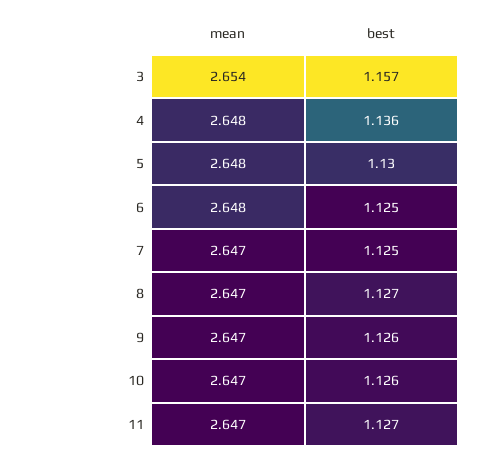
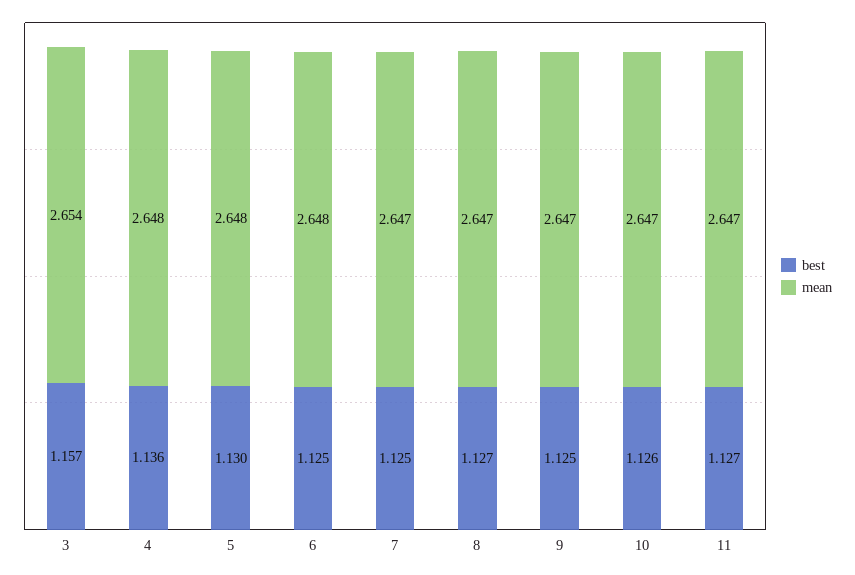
best, 9: 1.126 -> 1.125

